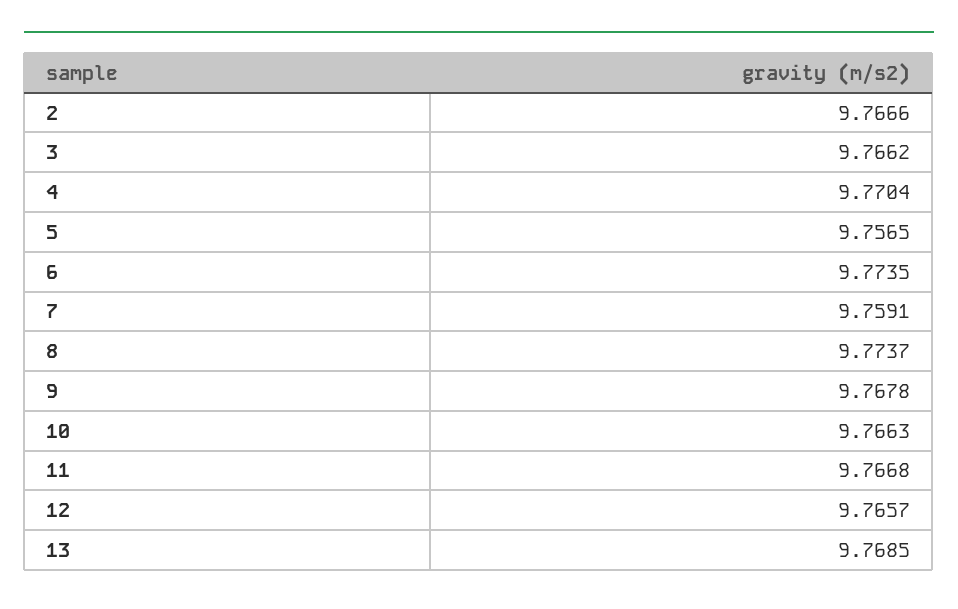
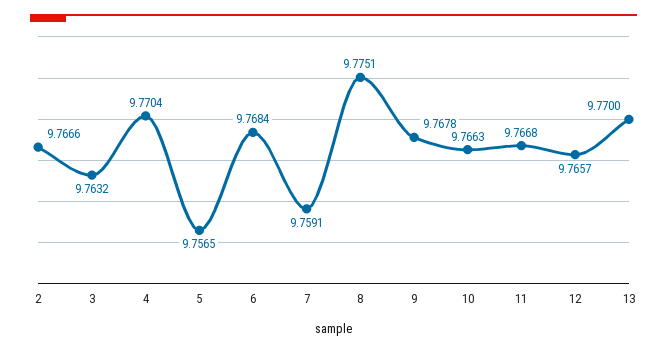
3: 9.7662 -> 9.7632
6: 9.7735 -> 9.7684
8: 9.7737 -> 9.7751
13: 9.7685 -> 9.77

